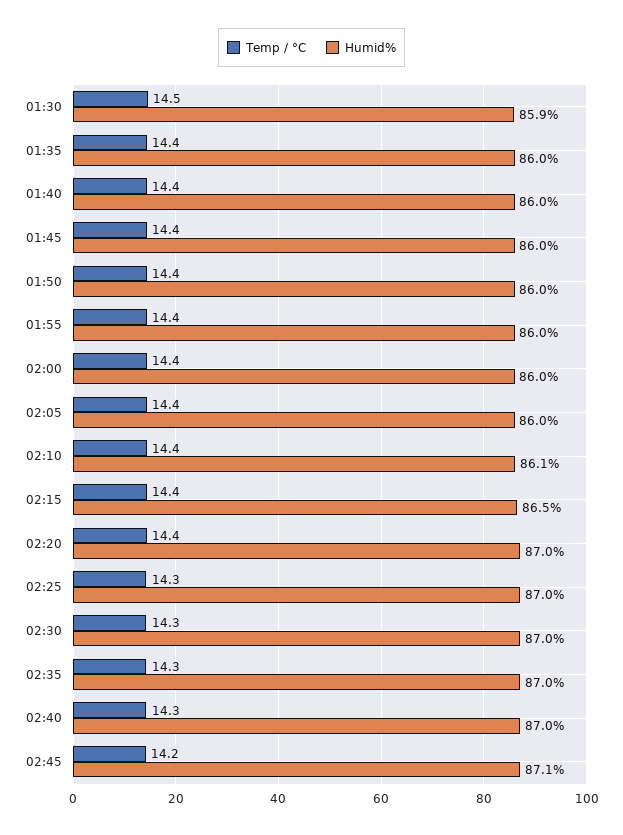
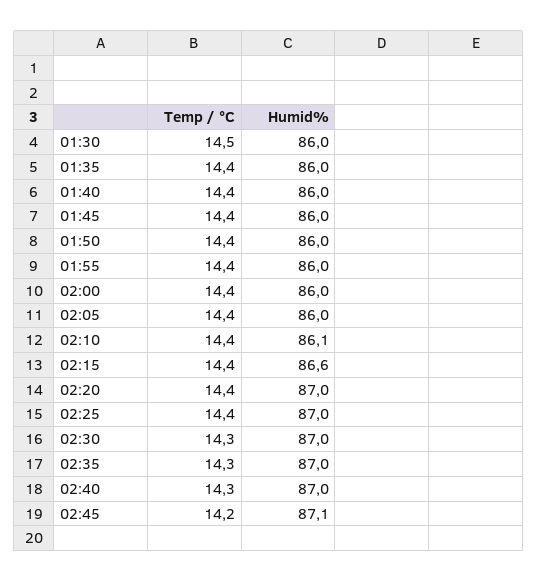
Humid%, 01:30: 85.9 -> 86
Humid%, 02:15: 86.5 -> 86.6
Temp / °C, 02:25: 14.3 -> 14.4

